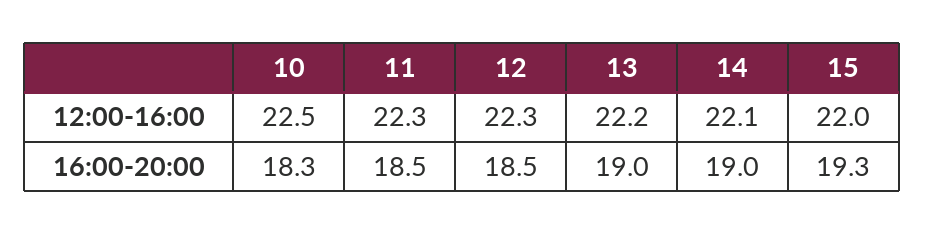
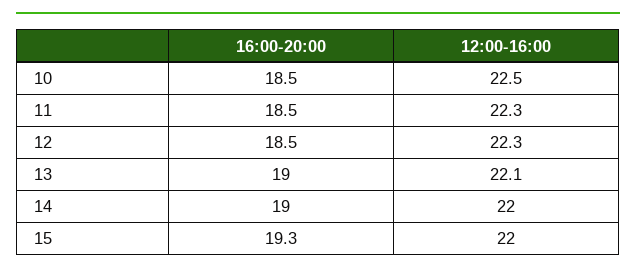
13, 12:00-16:00: 22.2 -> 22.1
14, 12:00-16:00: 22.1 -> 22
10, 16:00-20:00: 18.3 -> 18.5

